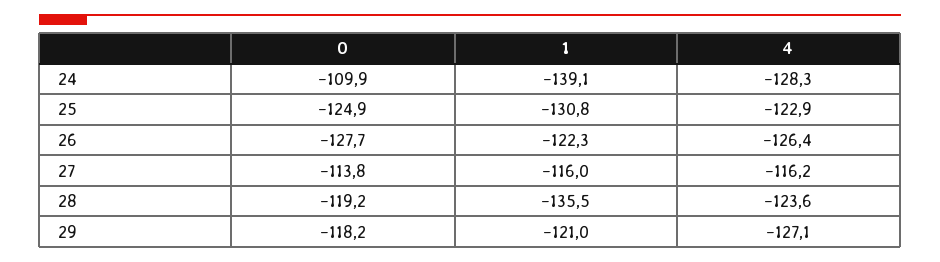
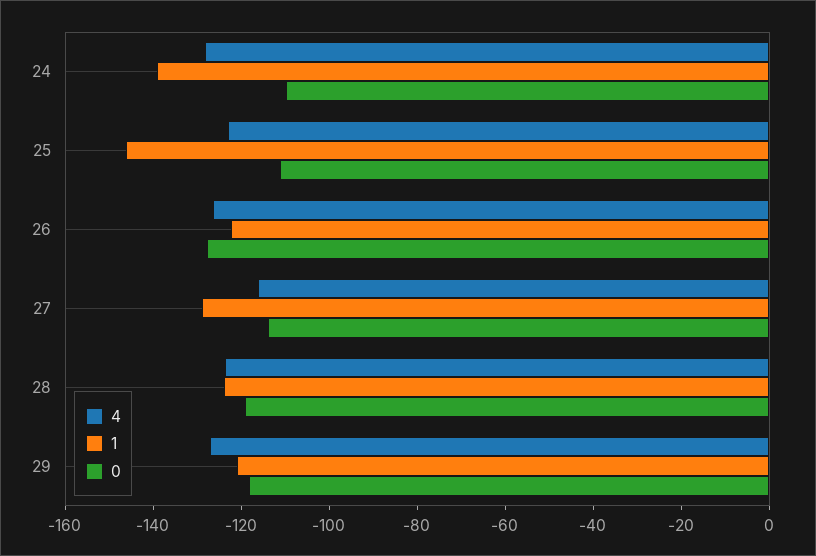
0, 25: -124.9 -> -110
1, 25: -130.8 -> -145
1, 27: -116 -> -130
1, 28: -135.5 -> -125

